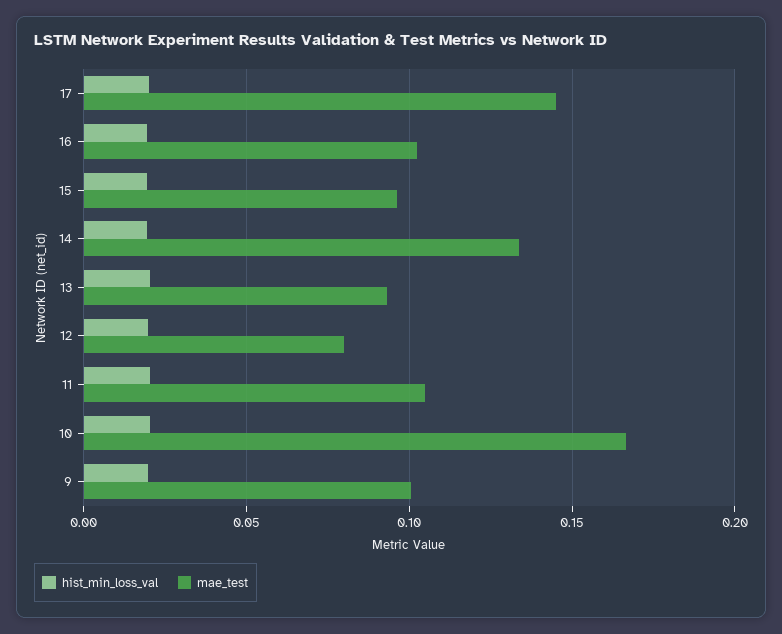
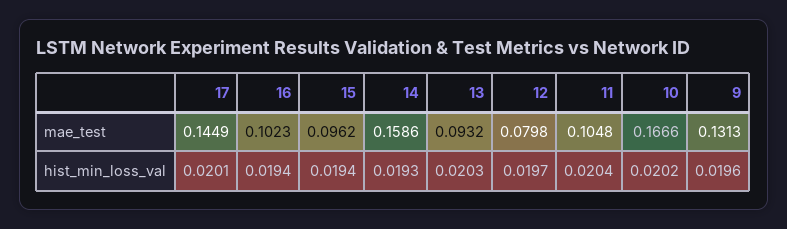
mae_test, 14: 0.135 -> 0.1586
mae_test, 9: 0.1 -> 0.1313

